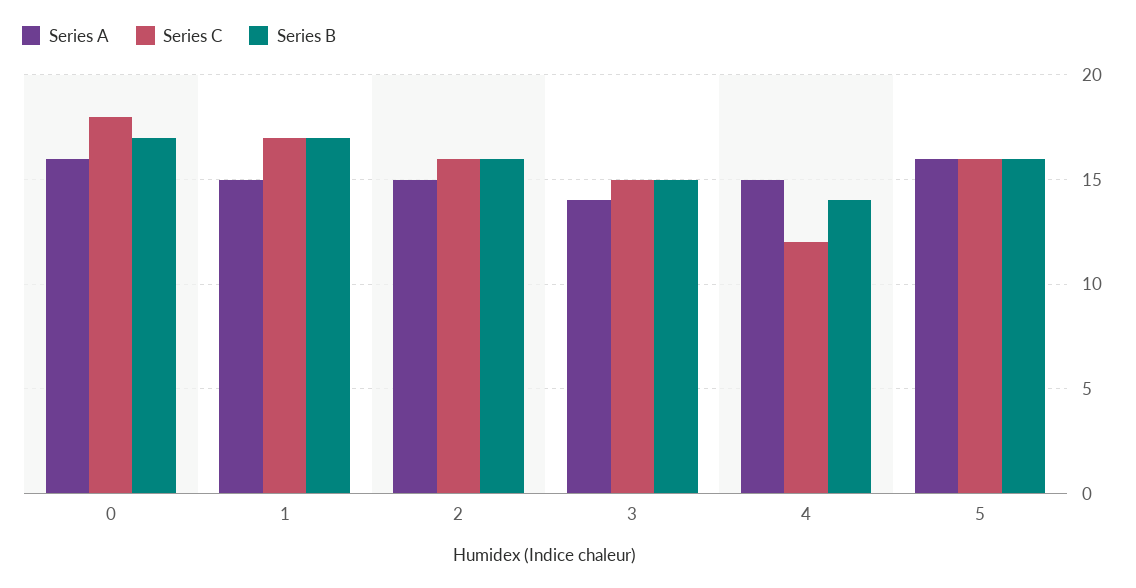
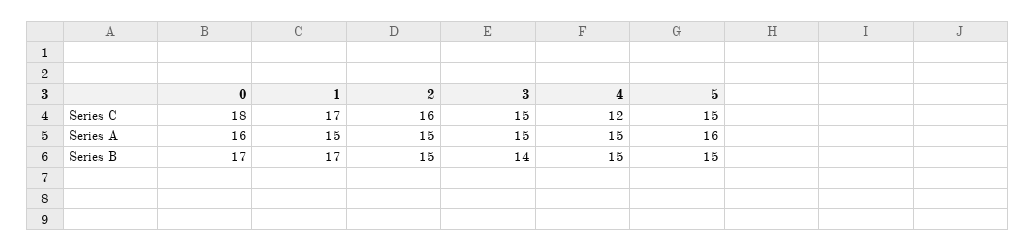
Series B, 2: 16 -> 15
Series A, 3: 14 -> 15
Series B, 3: 15 -> 14
Series B, 4: 14 -> 15
Series C, 5: 16 -> 15
Series B, 5: 16 -> 15

